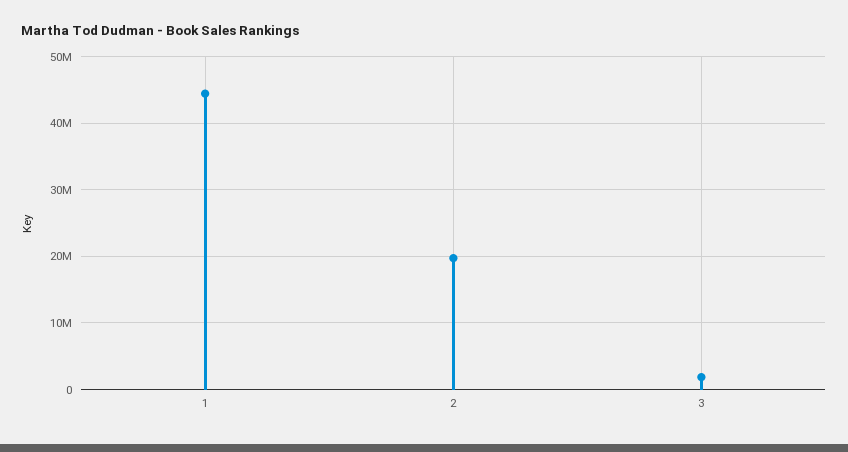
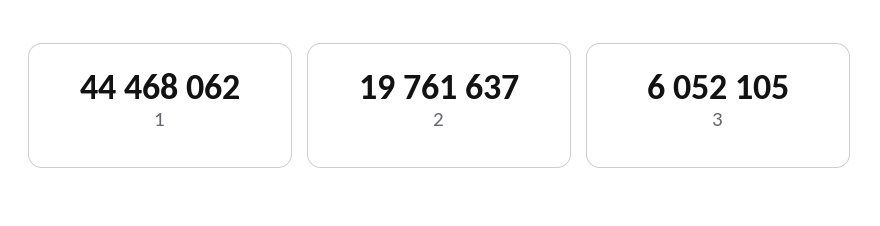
3: 2000000 -> 6052105

